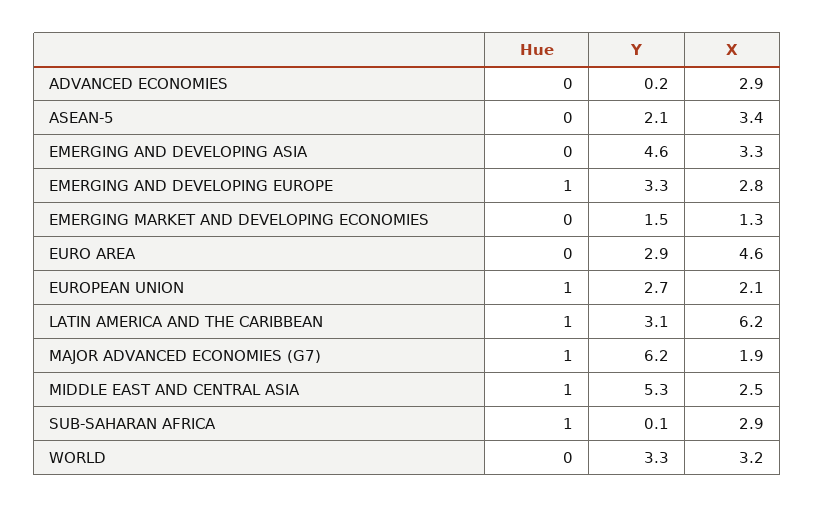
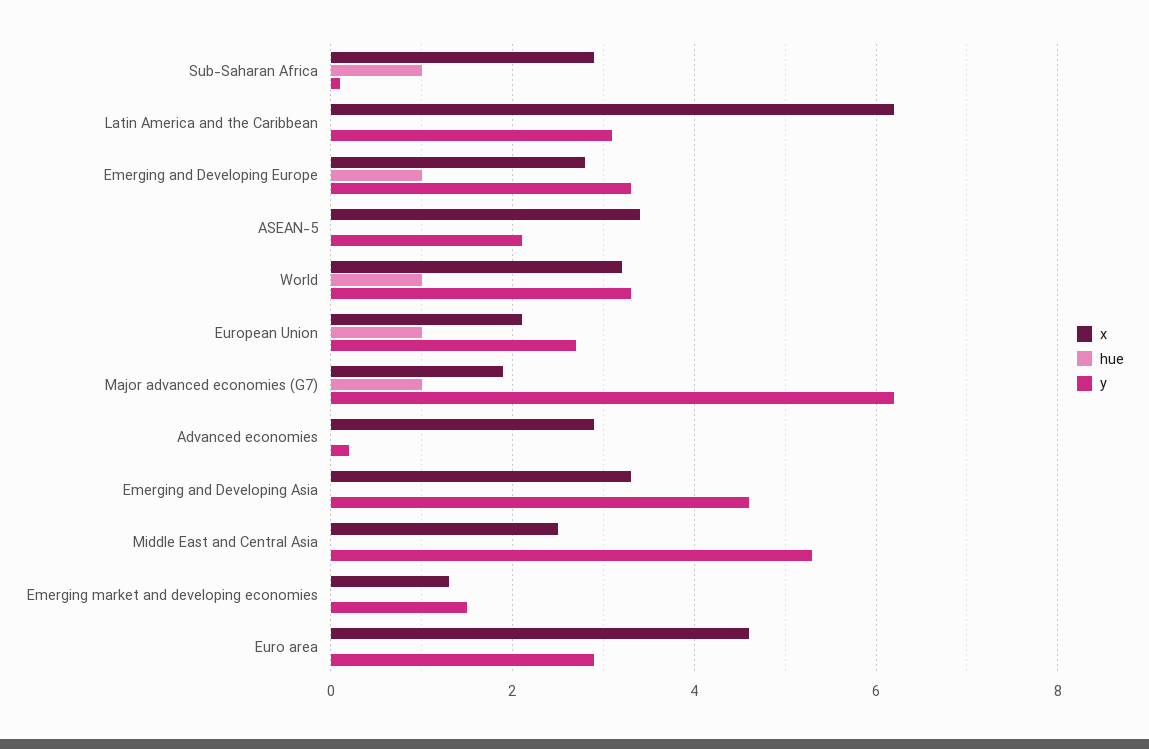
Hue, LATIN AMERICA AND THE CARIBBEAN: 1 -> 0
Hue, MIDDLE EAST AND CENTRAL ASIA: 1 -> 0
Hue, WORLD: 0 -> 1

